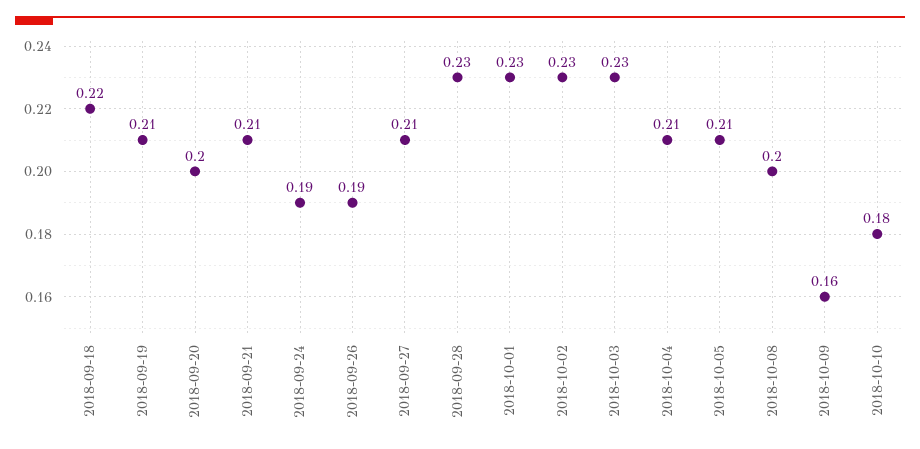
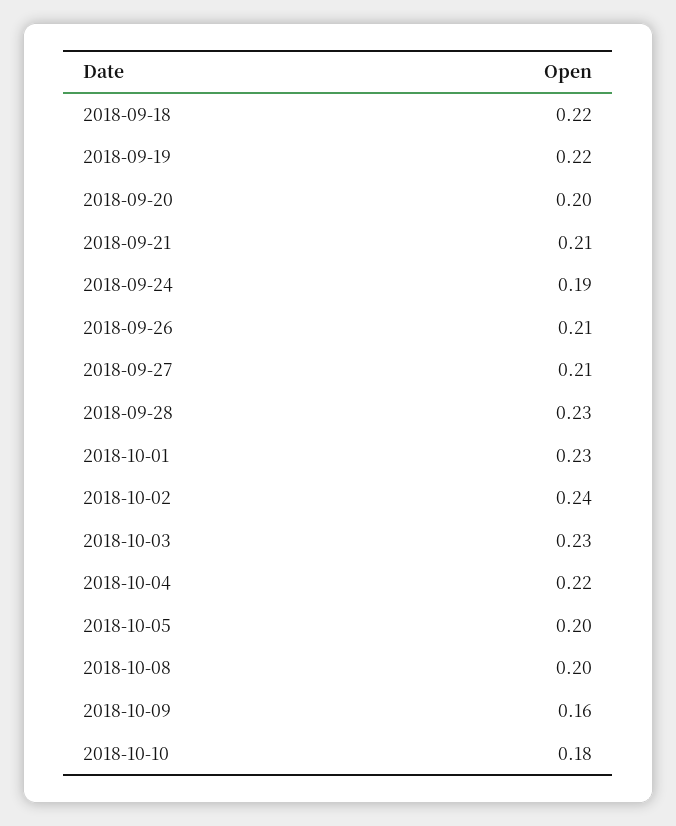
2018-09-19: 0.21 -> 0.22
2018-09-26: 0.19 -> 0.21
2018-10-02: 0.23 -> 0.24
2018-10-04: 0.21 -> 0.22
2018-10-05: 0.21 -> 0.2

